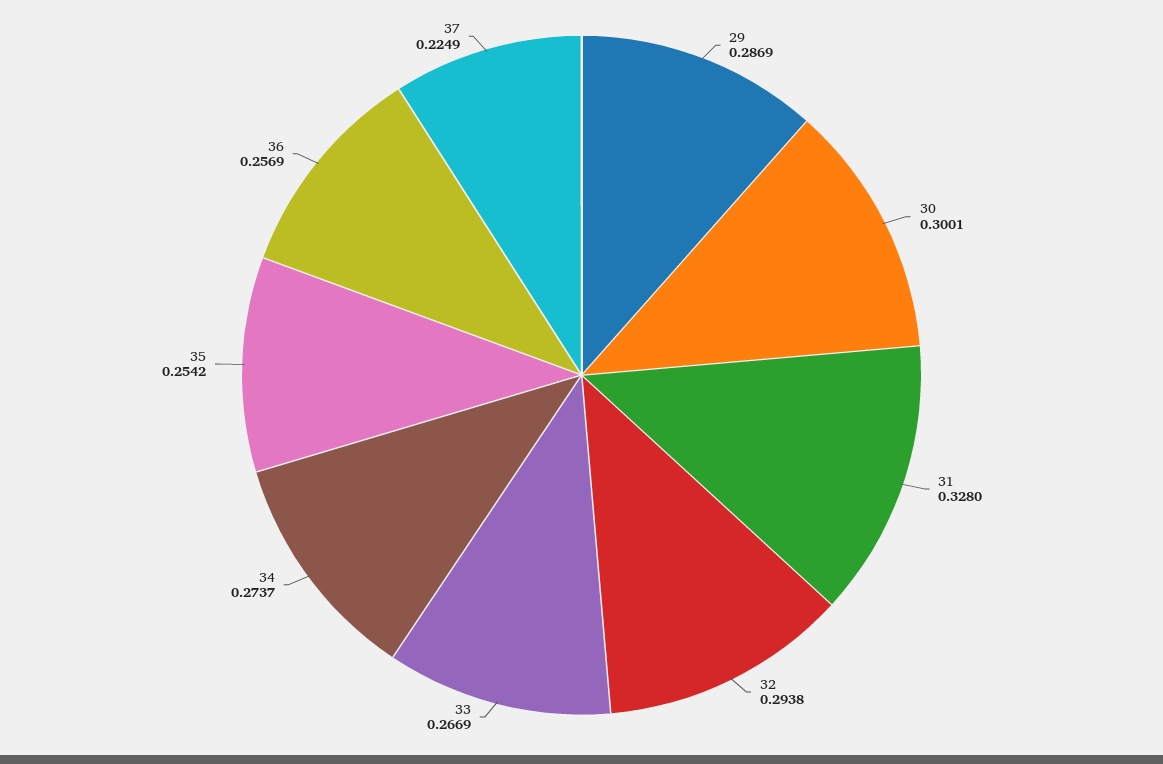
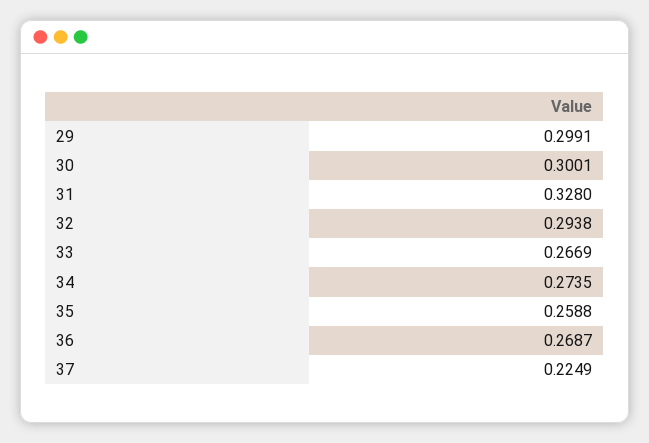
29: 0.2869 -> 0.2991
34: 0.2737 -> 0.2735
35: 0.2542 -> 0.2588
36: 0.2569 -> 0.2687

